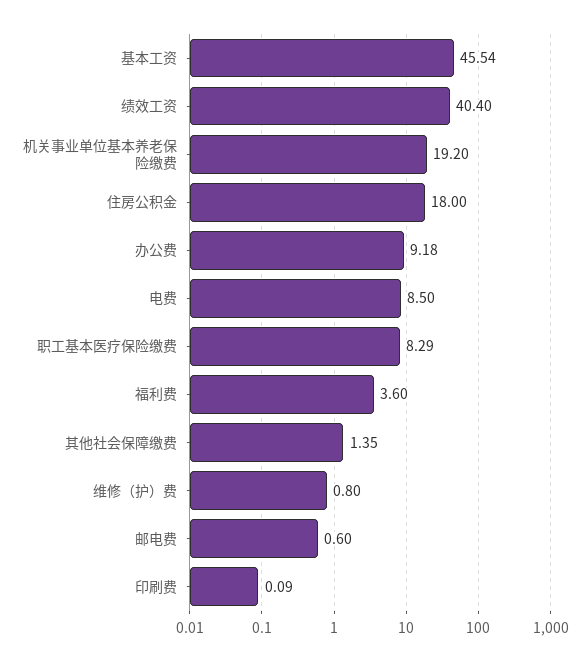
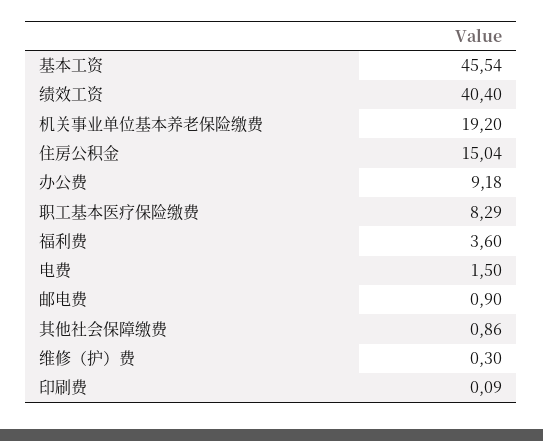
住房公积金: 18 -> 15.04
电费: 8.5 -> 1.5
其他社会保障缴费: 1.35 -> 0.86
维修（护）费: 0.8 -> 0.3
邮电费: 0.6 -> 0.9

